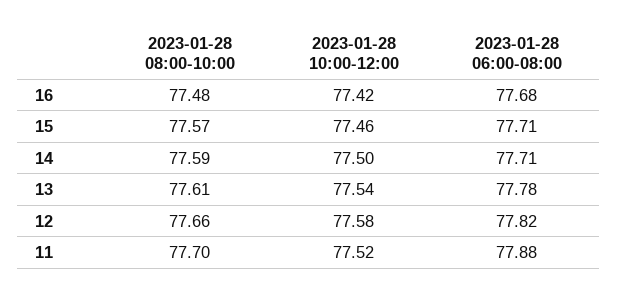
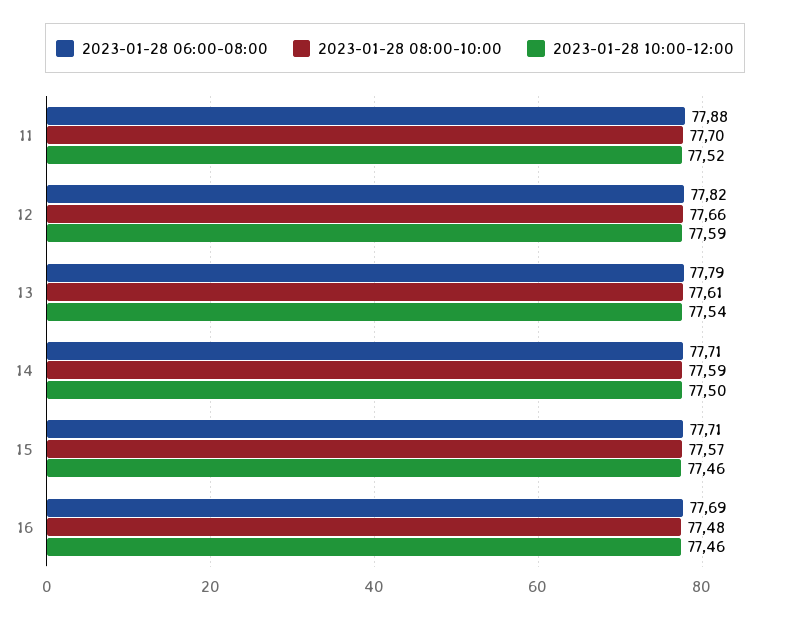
2023-01-28 10:00-12:00, 16: 77.42 -> 77.46
2023-01-28 06:00-08:00, 16: 77.68 -> 77.69
2023-01-28 06:00-08:00, 13: 77.78 -> 77.79
2023-01-28 10:00-12:00, 12: 77.58 -> 77.59

